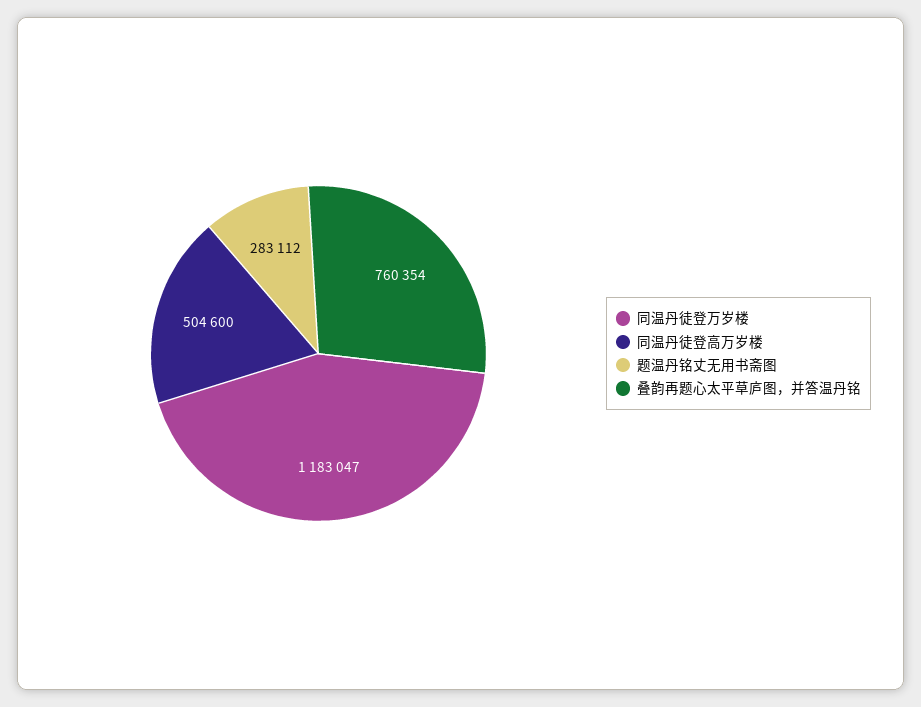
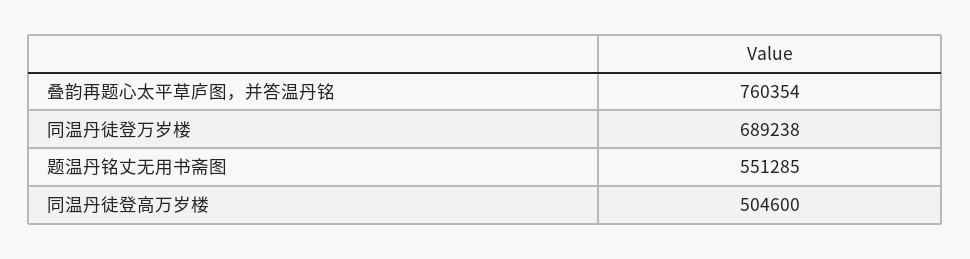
同温丹徒登万岁楼: 1183047 -> 689238
题温丹铭丈无用书斋图: 283112 -> 551285

